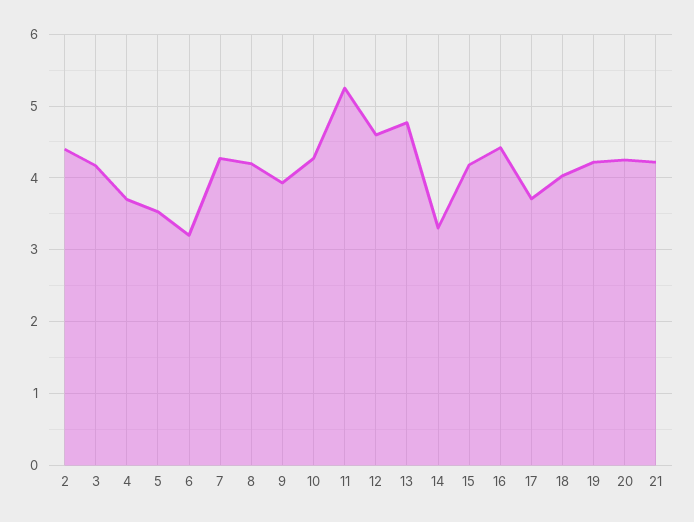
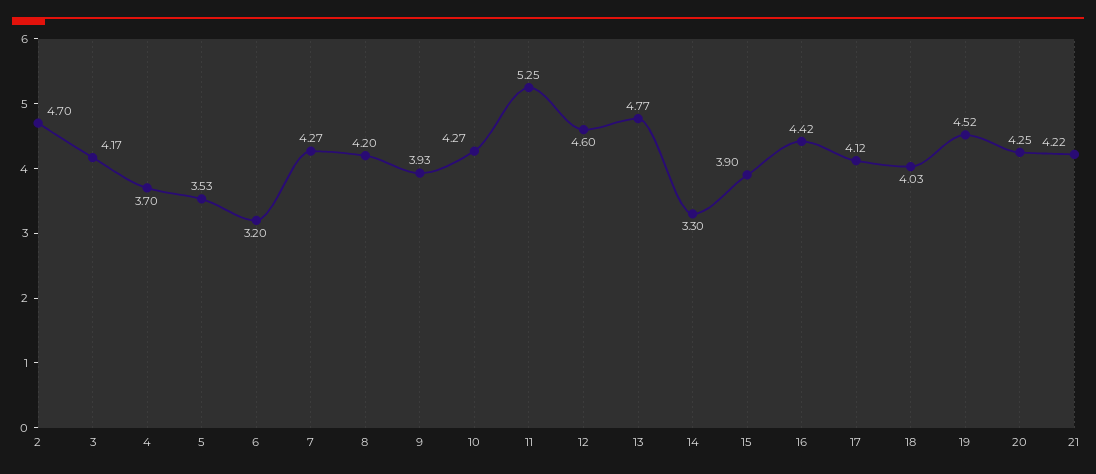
2: 4.4 -> 4.7
15: 4.2 -> 3.9
17: 3.7 -> 4.12
19: 4.2 -> 4.52

